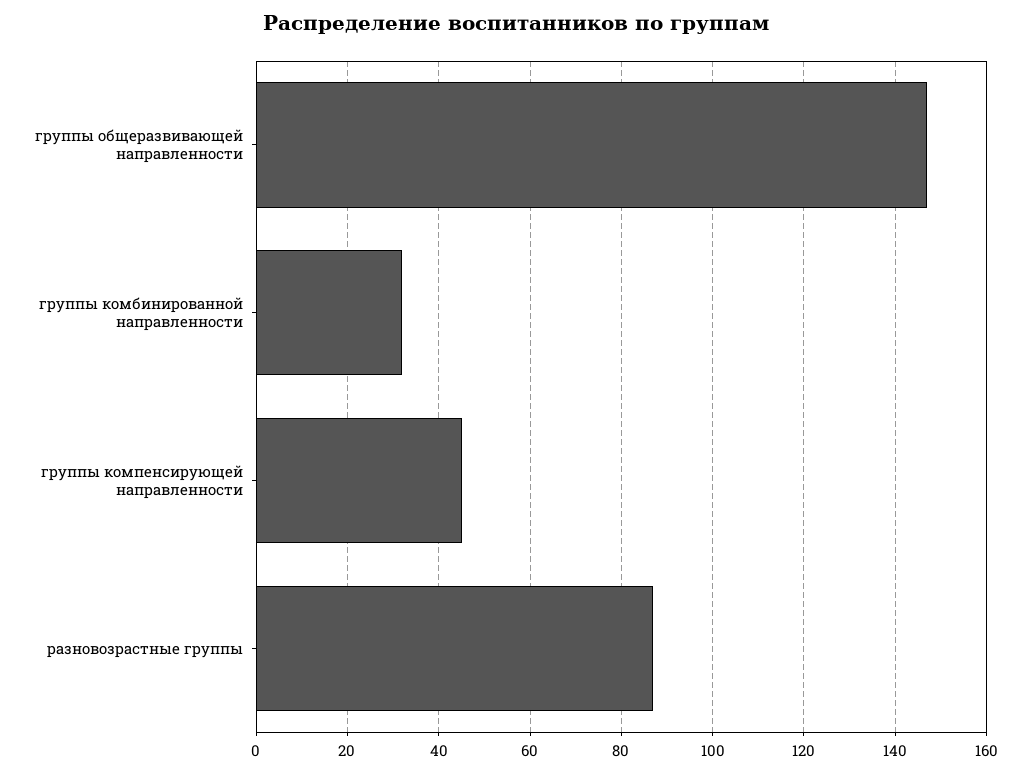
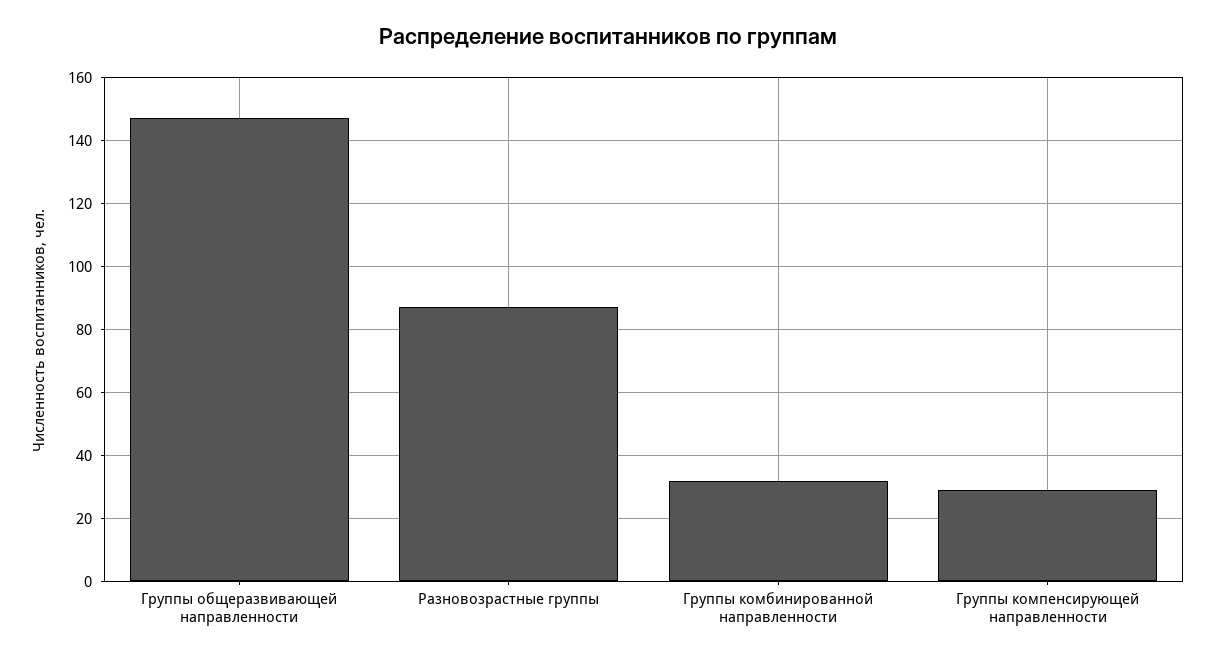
группы компенсирующей направленности: 45 -> 30

